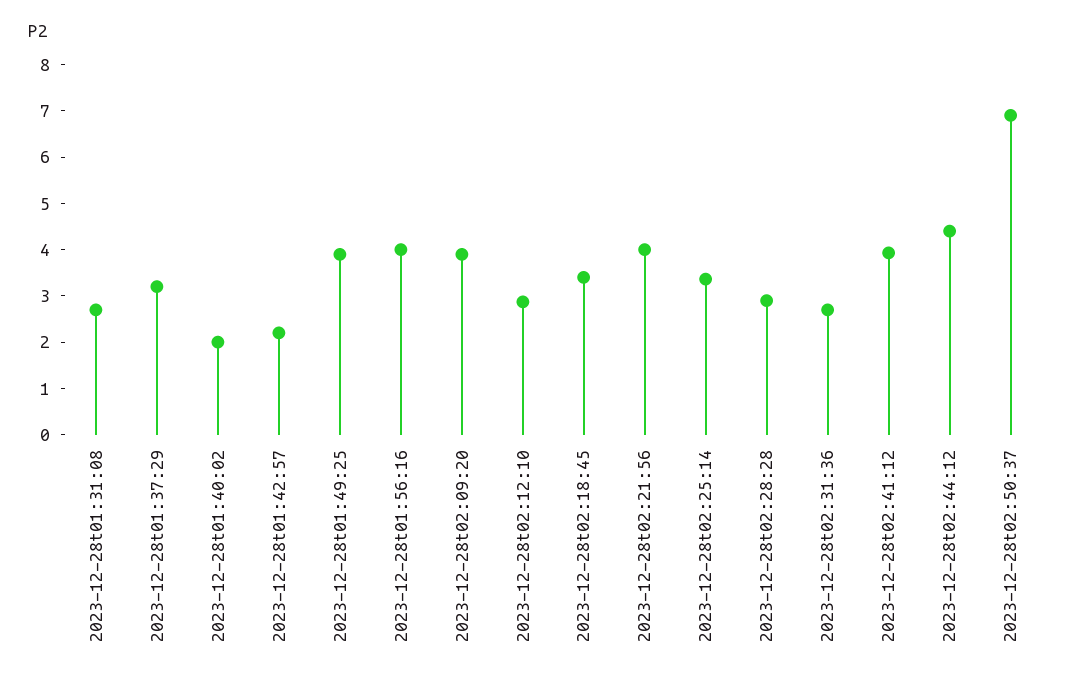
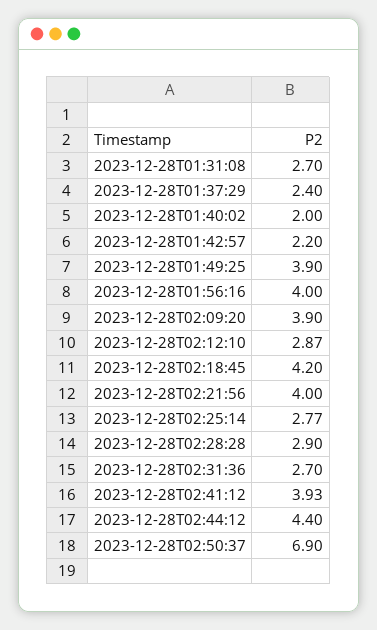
2023-12-28t01:37:29: 3.2 -> 2.4
2023-12-28t02:18:45: 3.4 -> 4.2
2023-12-28t02:25:14: 3.4 -> 2.77

